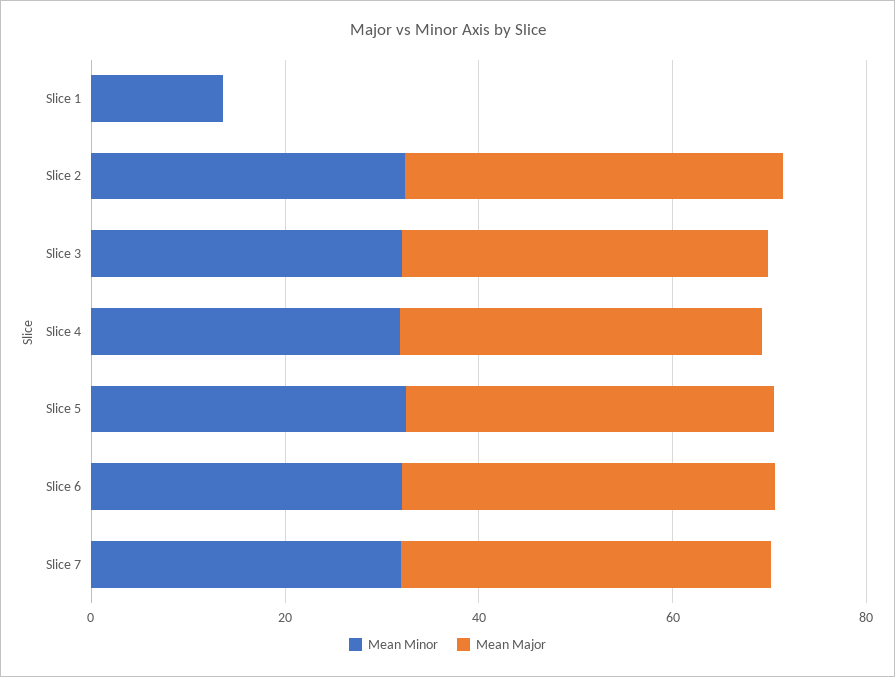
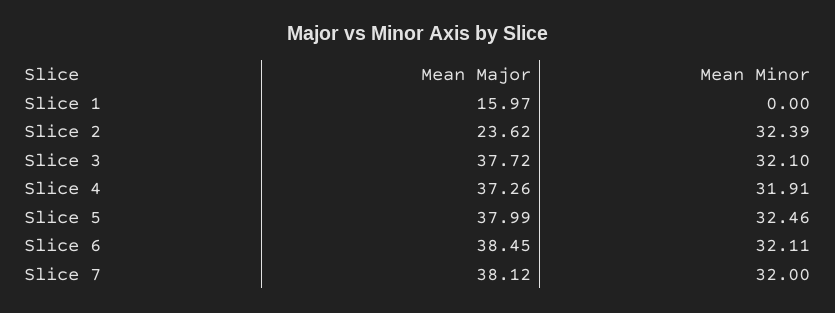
Mean Minor, Slice 1: 15 -> 0
Mean Major, Slice 1: 0 -> 15.97
Mean Major, Slice 2: 40 -> 23.62

